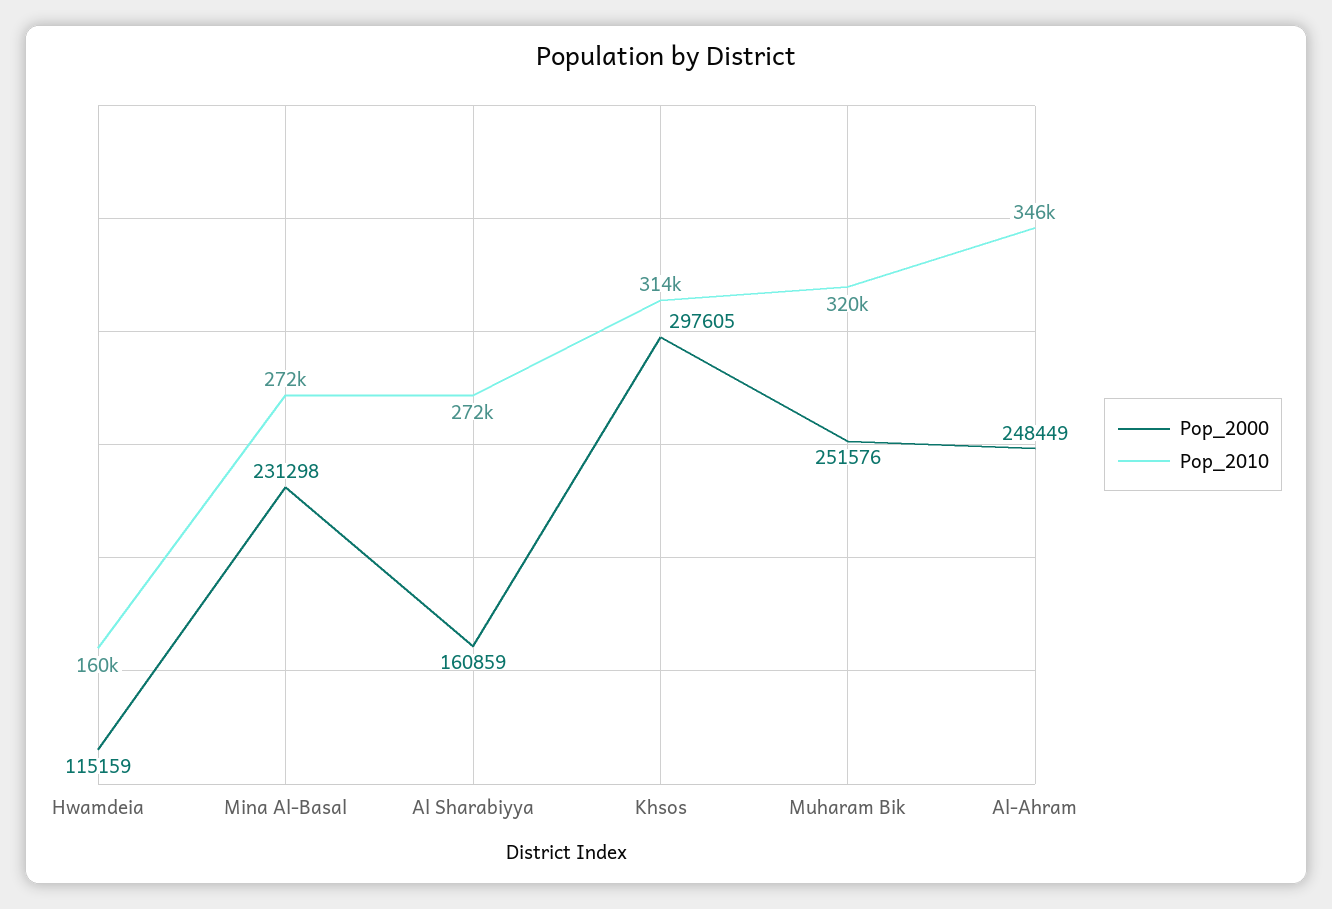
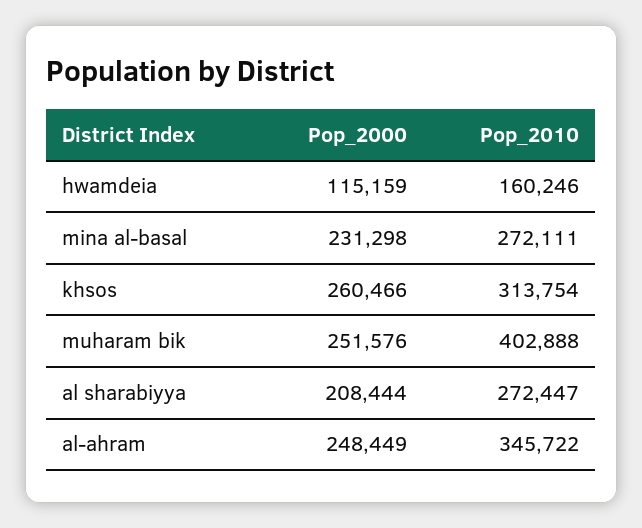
Pop_2000, Al Sharabiyya: 160859 -> 208444
Pop_2000, Khsos: 297605 -> 260466
Pop_2010, Muharam Bik: 320000 -> 402888

